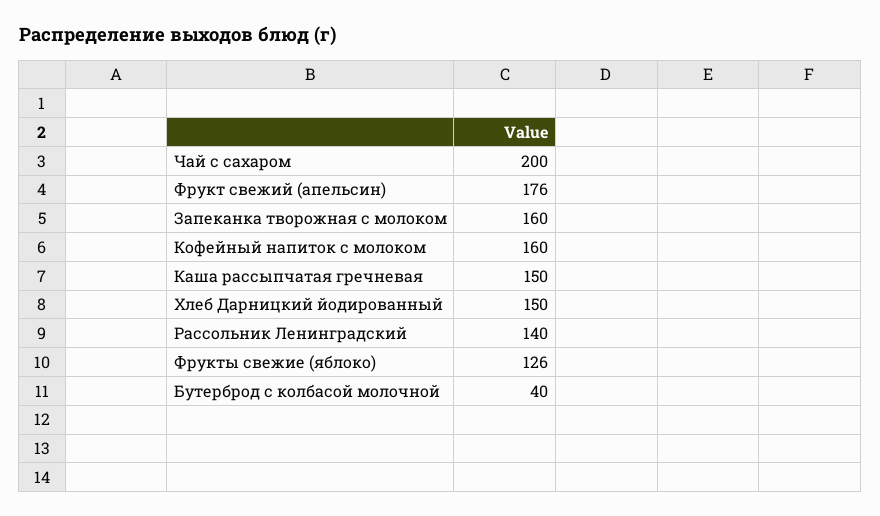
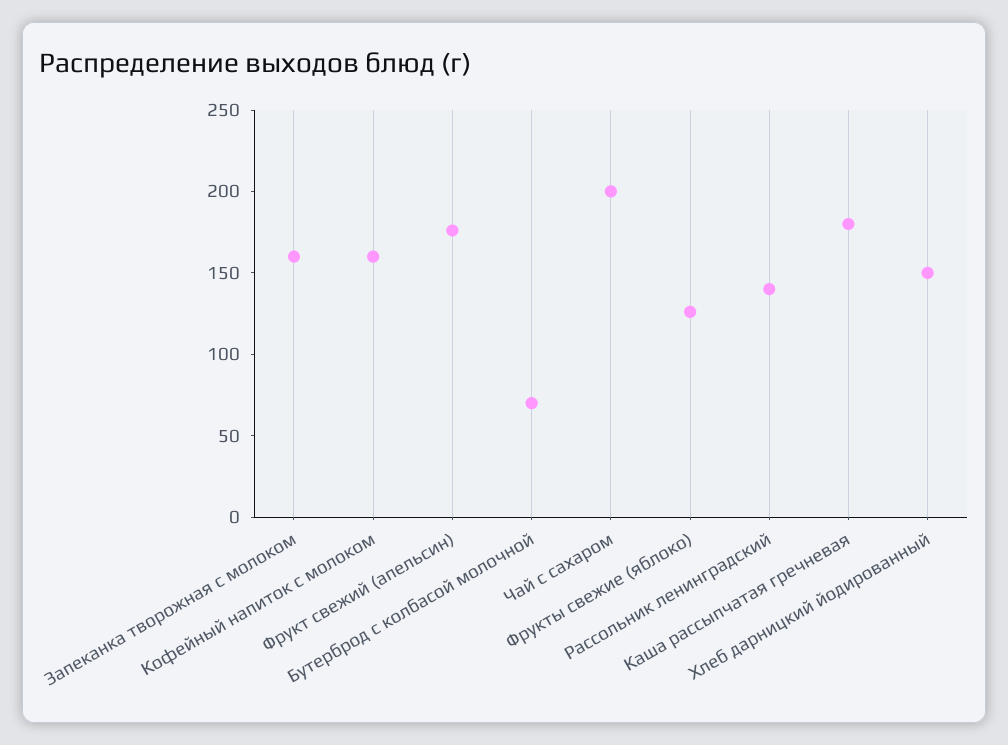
Каша рассыпчатая гречневая: 150 -> 180
Бутерброд с колбасой молочной: 40 -> 70

